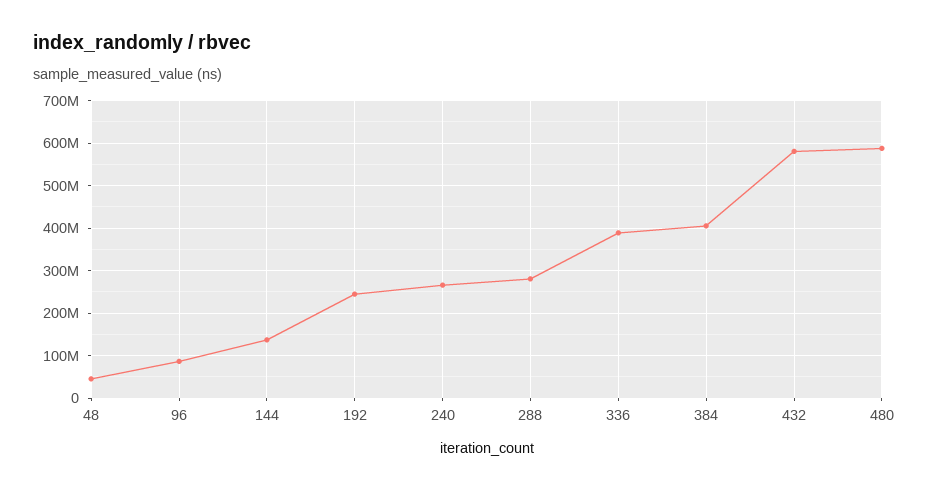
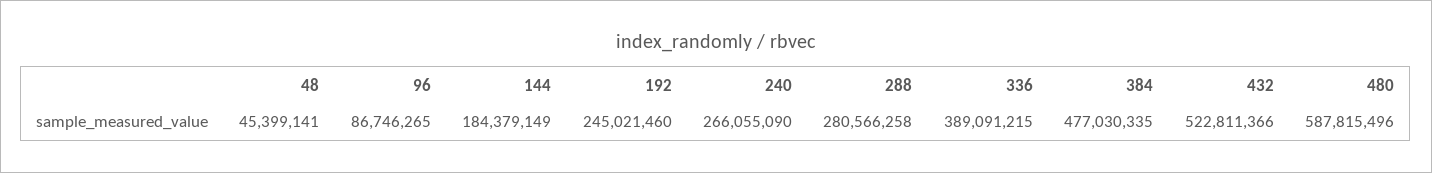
144: 140000000 -> 184379149
384: 400000000 -> 477030335
432: 580000000 -> 522811366

